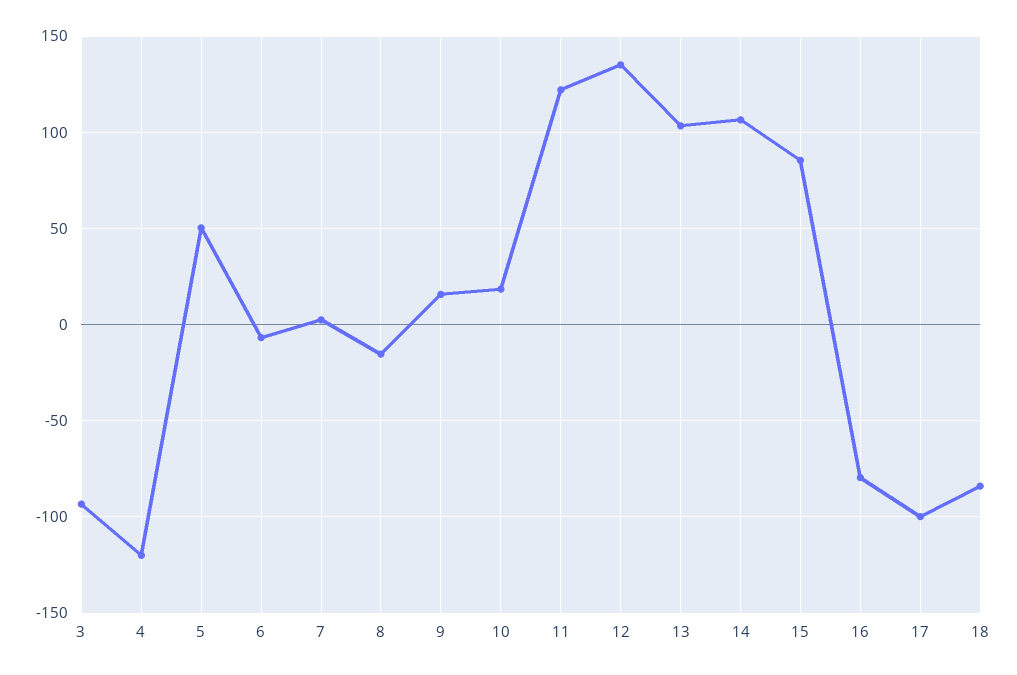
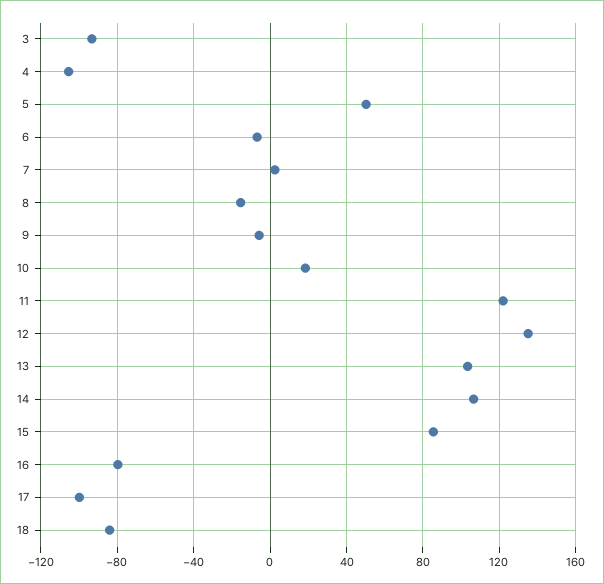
4: -120 -> -105
9: 15 -> -5

